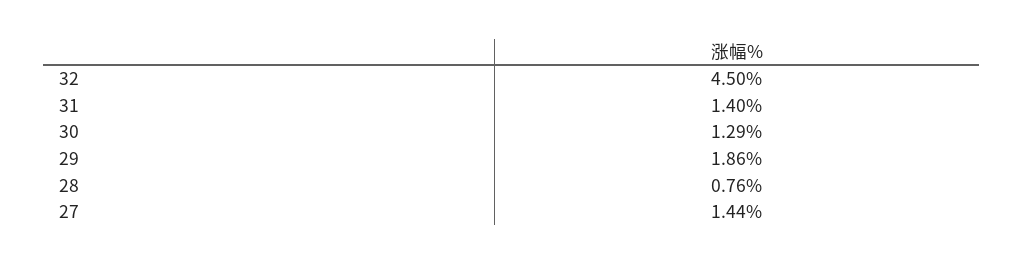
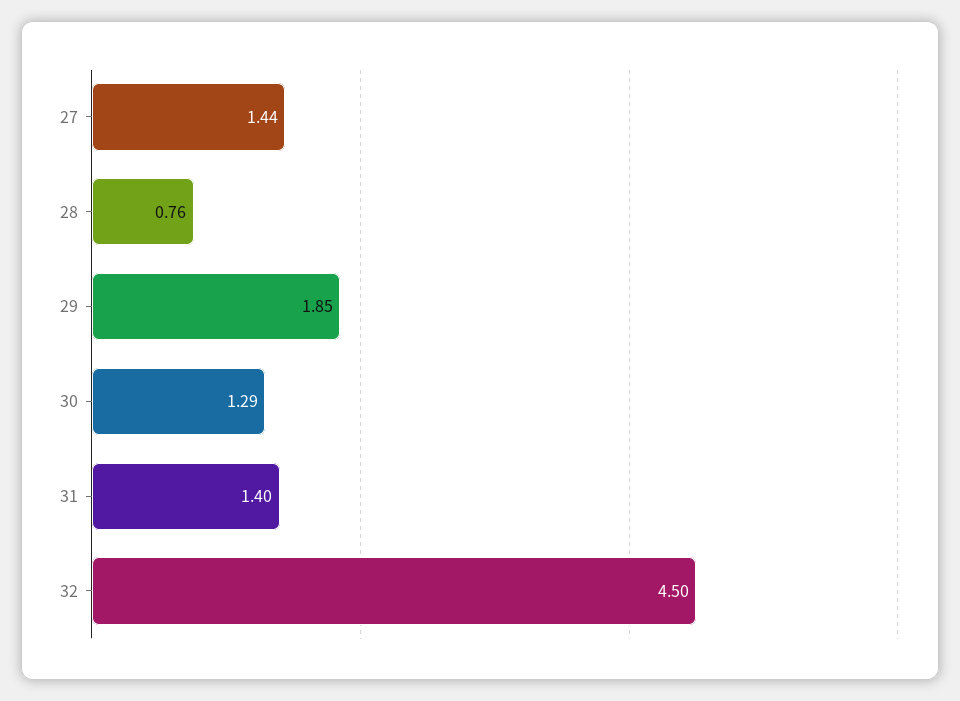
29: 1.86 -> 1.85

